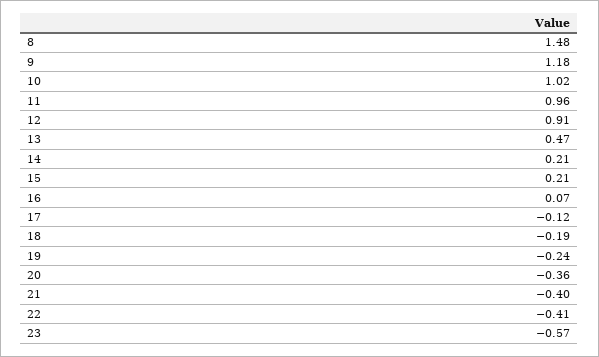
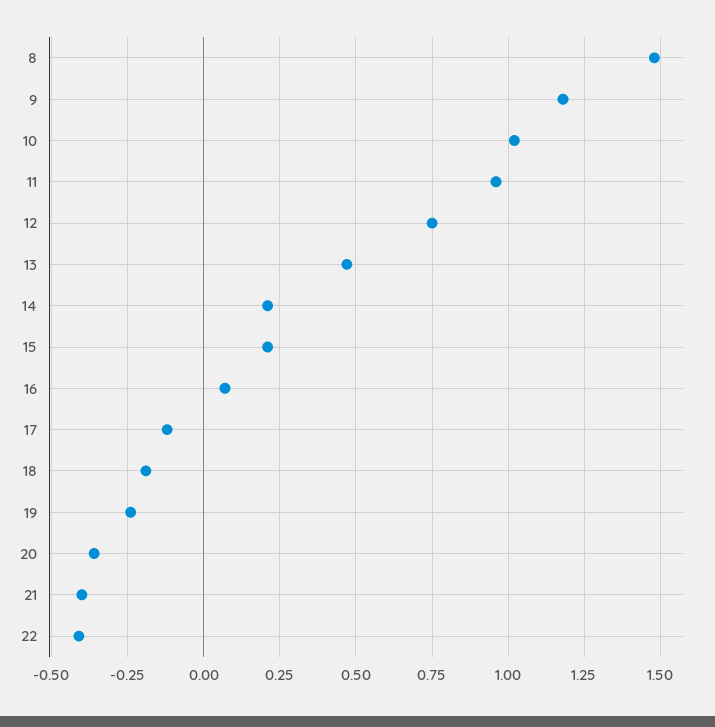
12: 0.91 -> 0.75
23: -0.57 -> none

